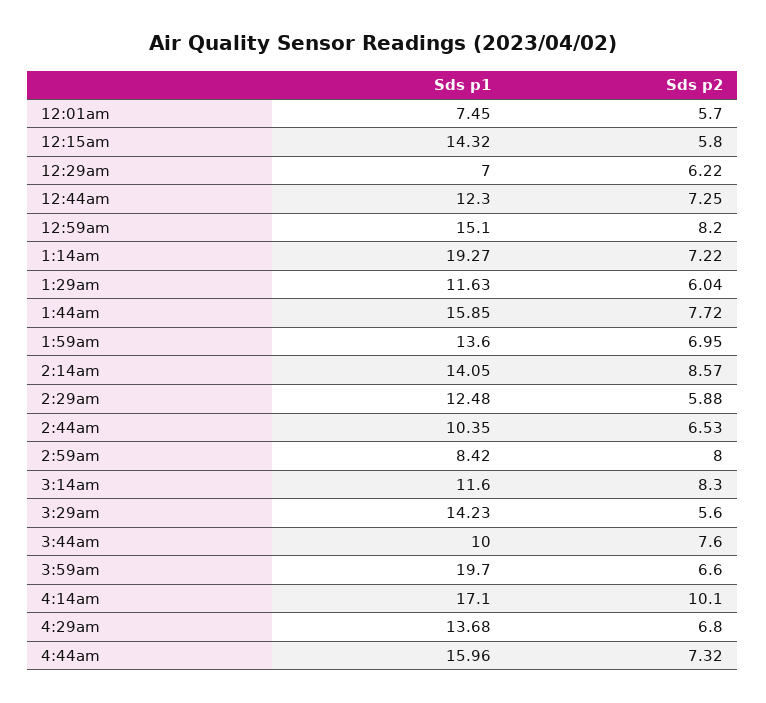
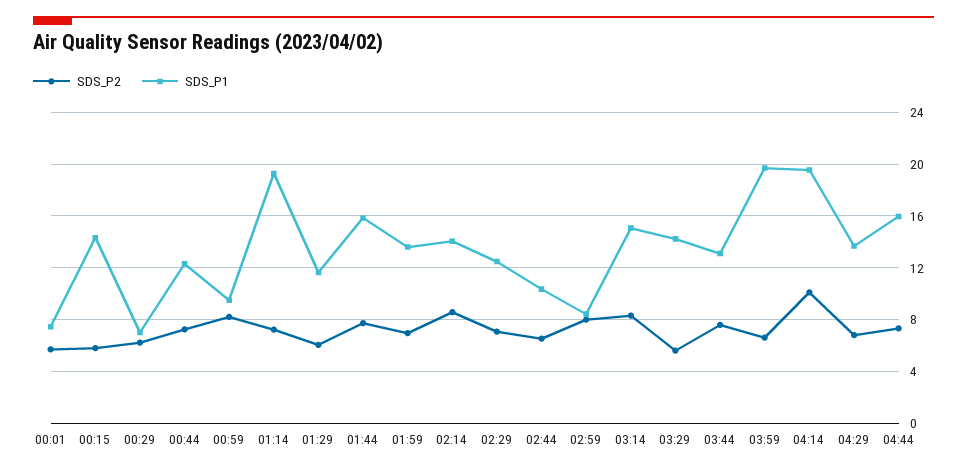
Sds p1, 12:59am: 15.1 -> 9.5
Sds p2, 2:29am: 5.88 -> 7
Sds p1, 3:14am: 11.6 -> 15
Sds p1, 3:44am: 10 -> 13
Sds p1, 4:14am: 17.1 -> 19.5

